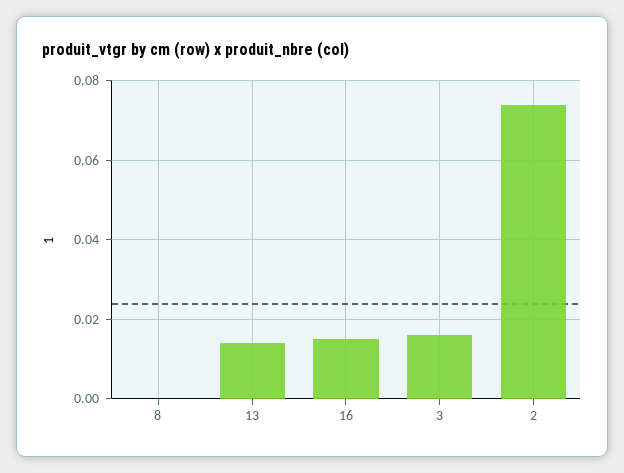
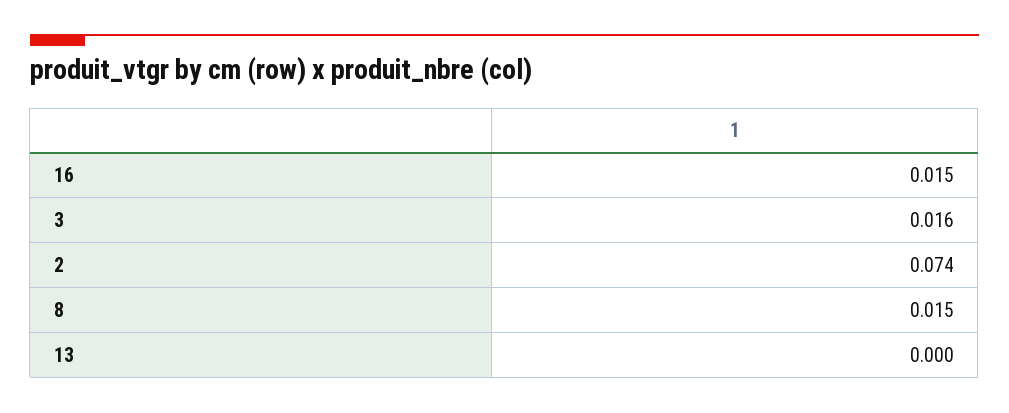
8: 0 -> 0.015
13: 0.015 -> 0

